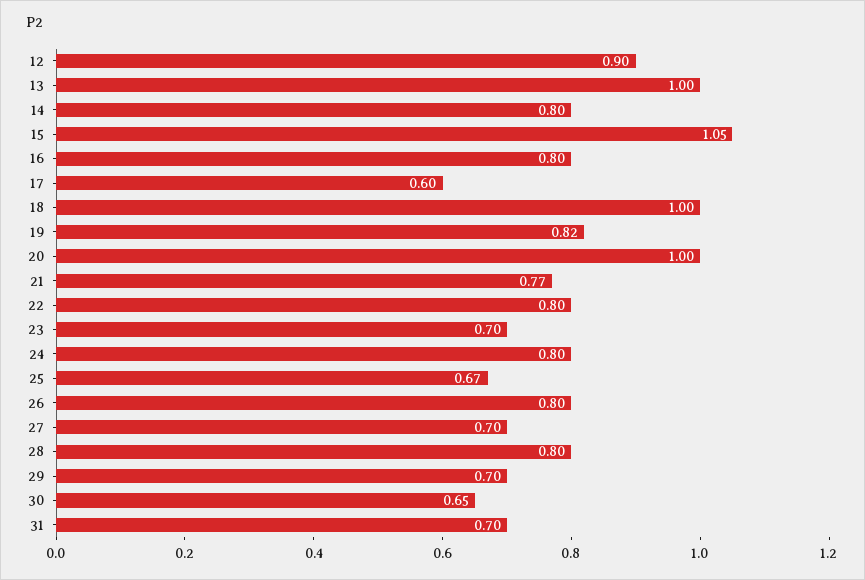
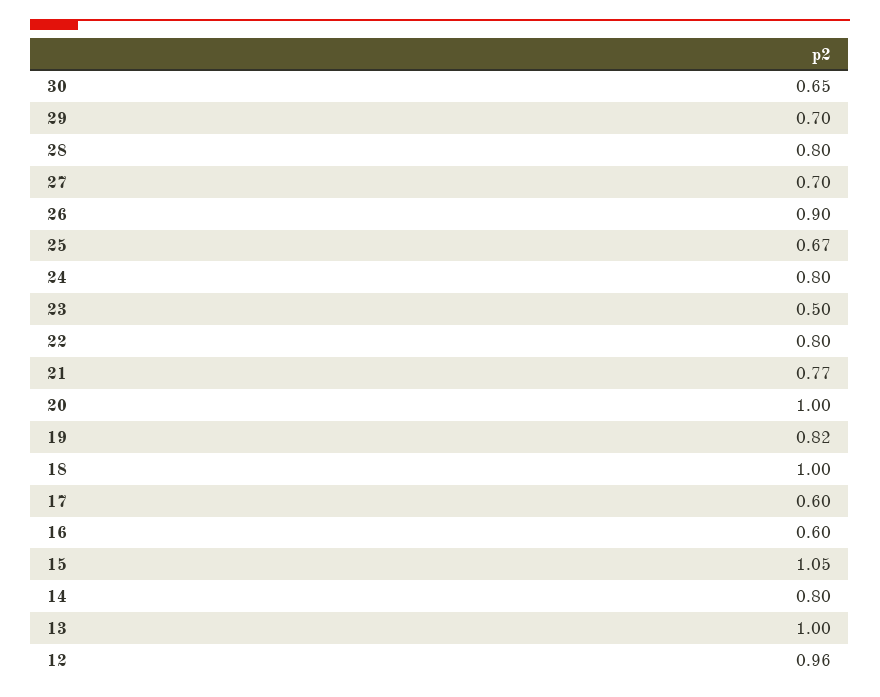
12: 0.9 -> 0.96
16: 0.8 -> 0.6
23: 0.7 -> 0.5
26: 0.8 -> 0.9
31: 0.7 -> none

